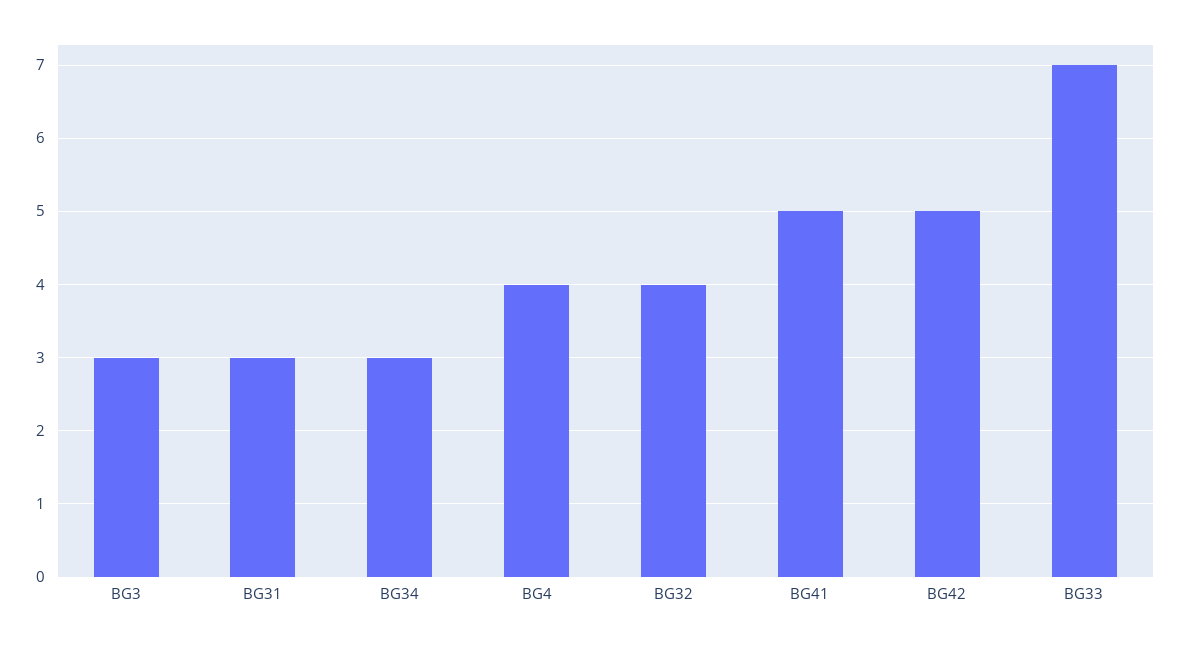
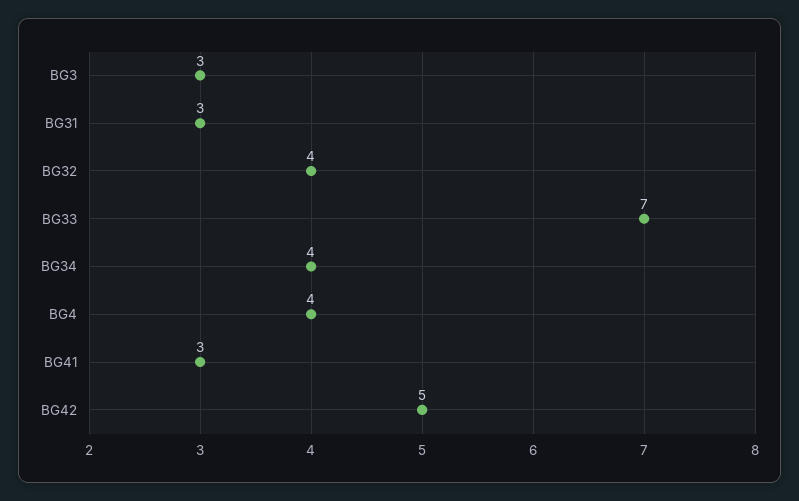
BG34: 3 -> 4
BG41: 5 -> 3

